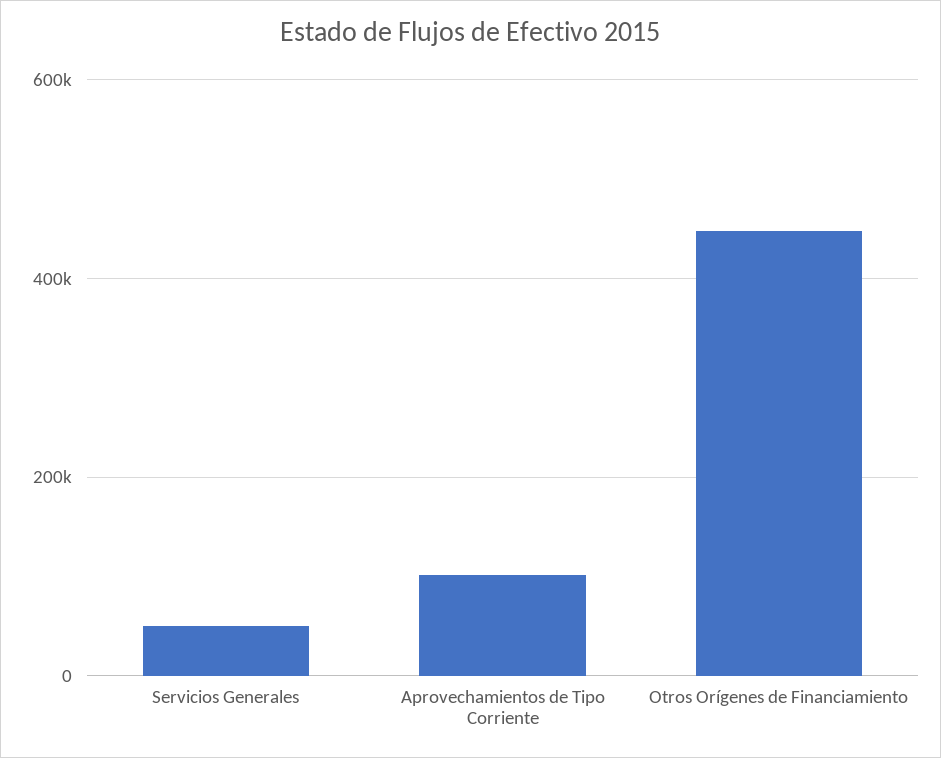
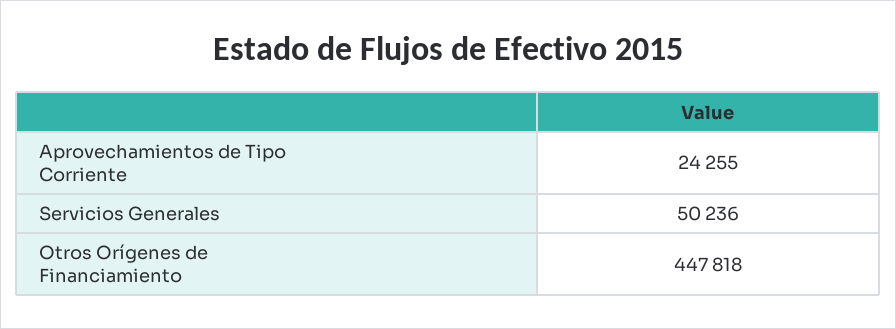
Aprovechamientos de Tipo Corriente: 100000 -> 24255

